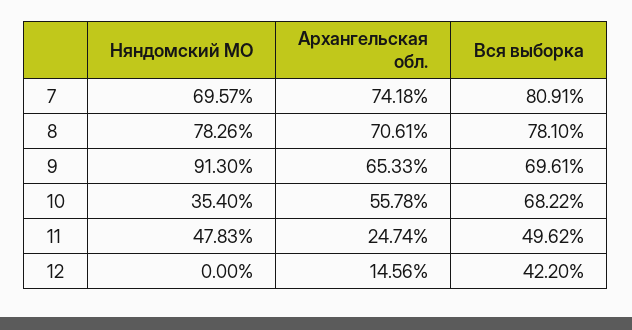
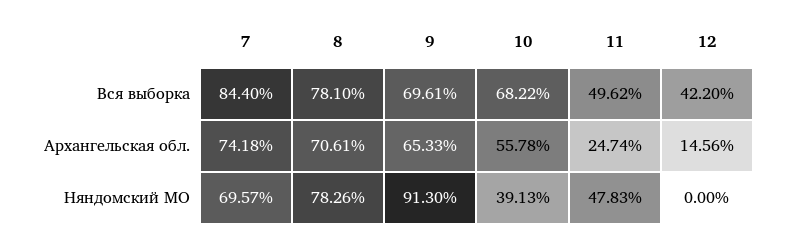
Вся выборка, 7: 80.91 -> 84.4
Няндомский МО, 10: 35.4 -> 39.13

